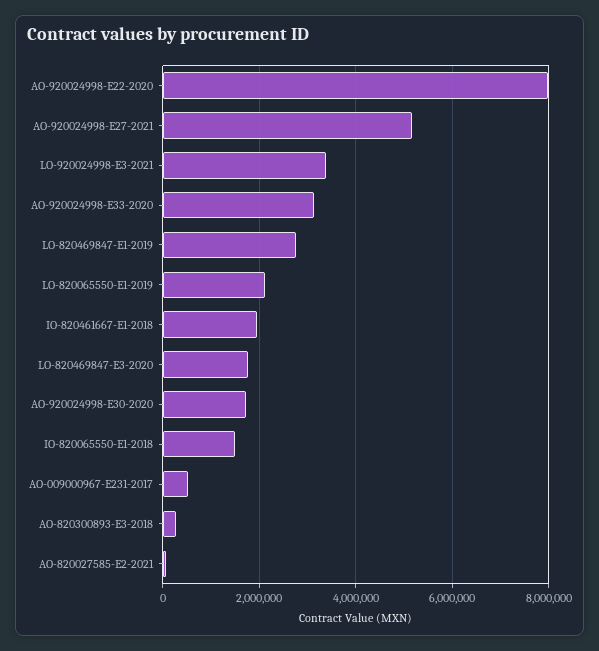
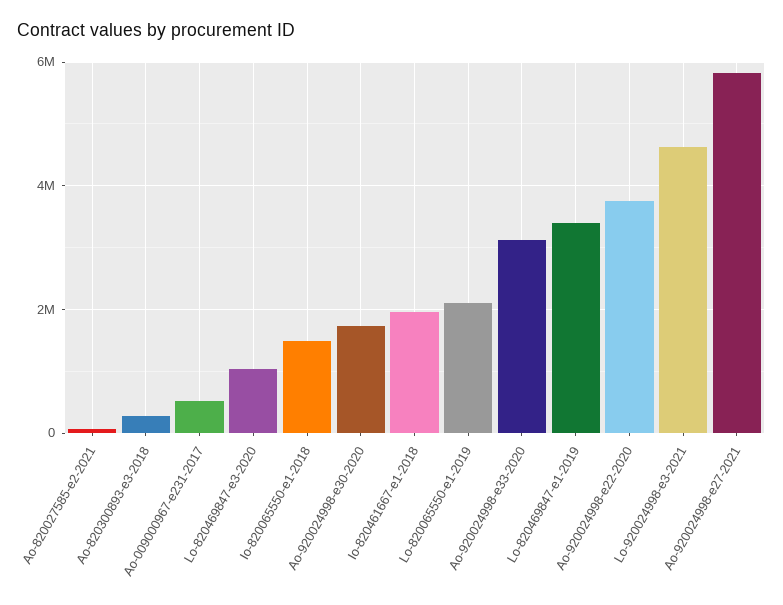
AO-920024998-E22-2020: 8000000 -> 3800000
AO-920024998-E27-2021: 5200000 -> 5800000
LO-920024998-E3-2021: 3400000 -> 4600000
LO-820469847-E1-2019: 2800000 -> 3400000
LO-820469847-E3-2020: 1800000 -> 1000000

